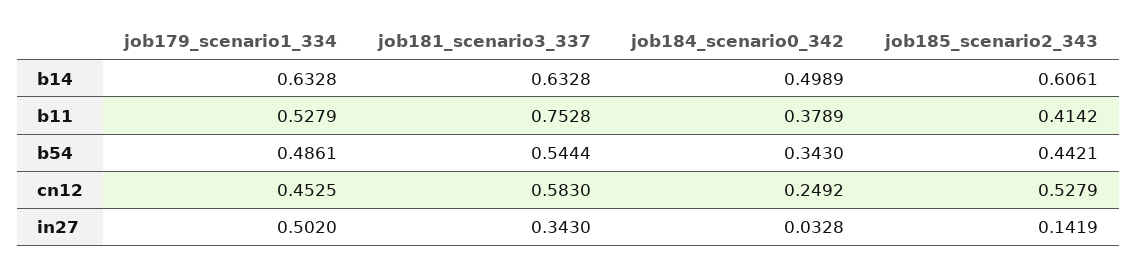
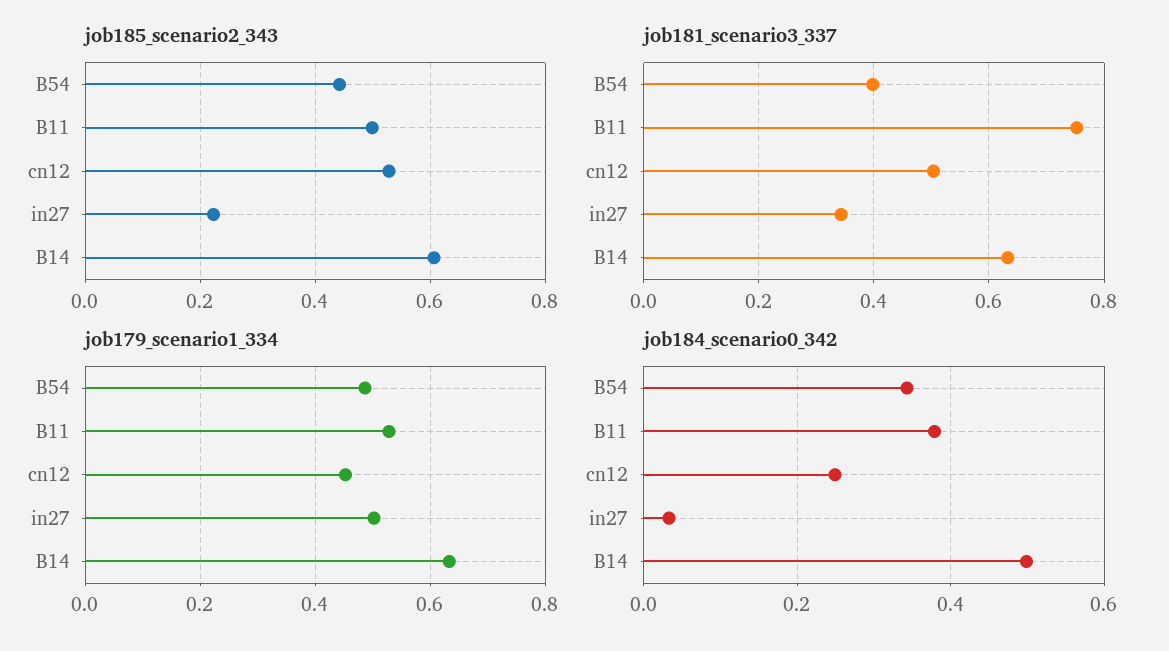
job185_scenario2_343, b11: 0.4142 -> 0.5
job181_scenario3_337, b54: 0.5444 -> 0.4
job181_scenario3_337, cn12: 0.583 -> 0.5
job185_scenario2_343, in27: 0.1419 -> 0.22

